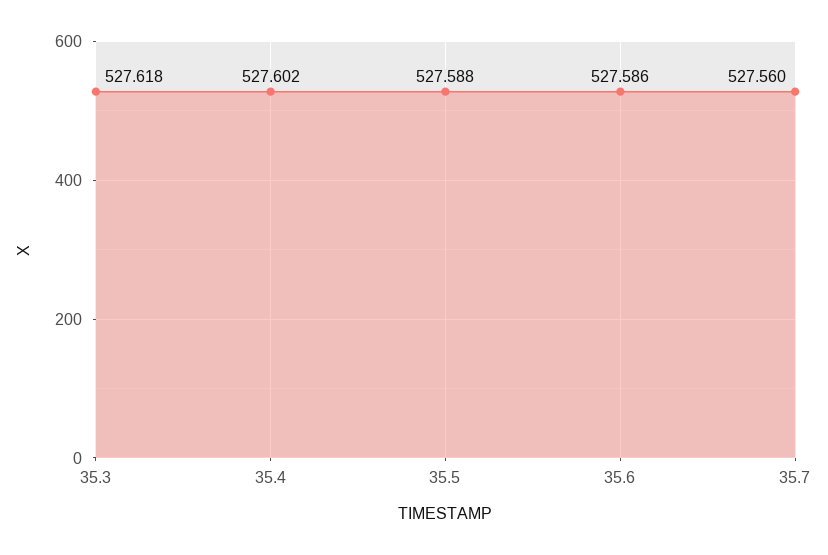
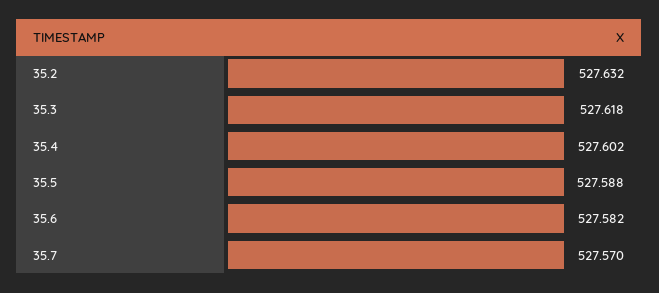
35.6: 527.586 -> 527.582
35.7: 527.56 -> 527.57
35.2: none -> 527.632

